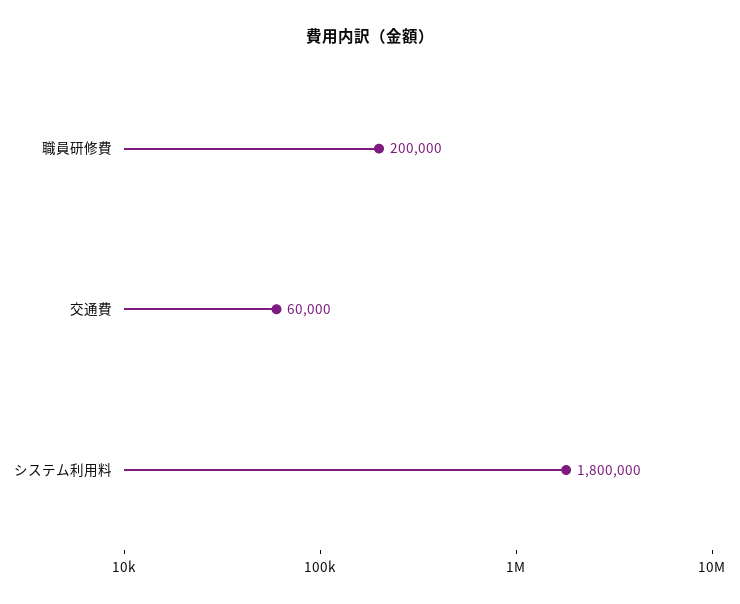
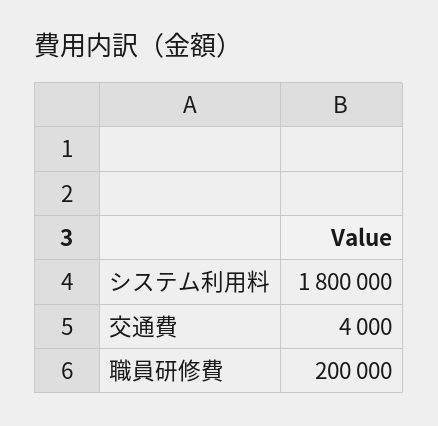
交通費: 60000 -> 4000

